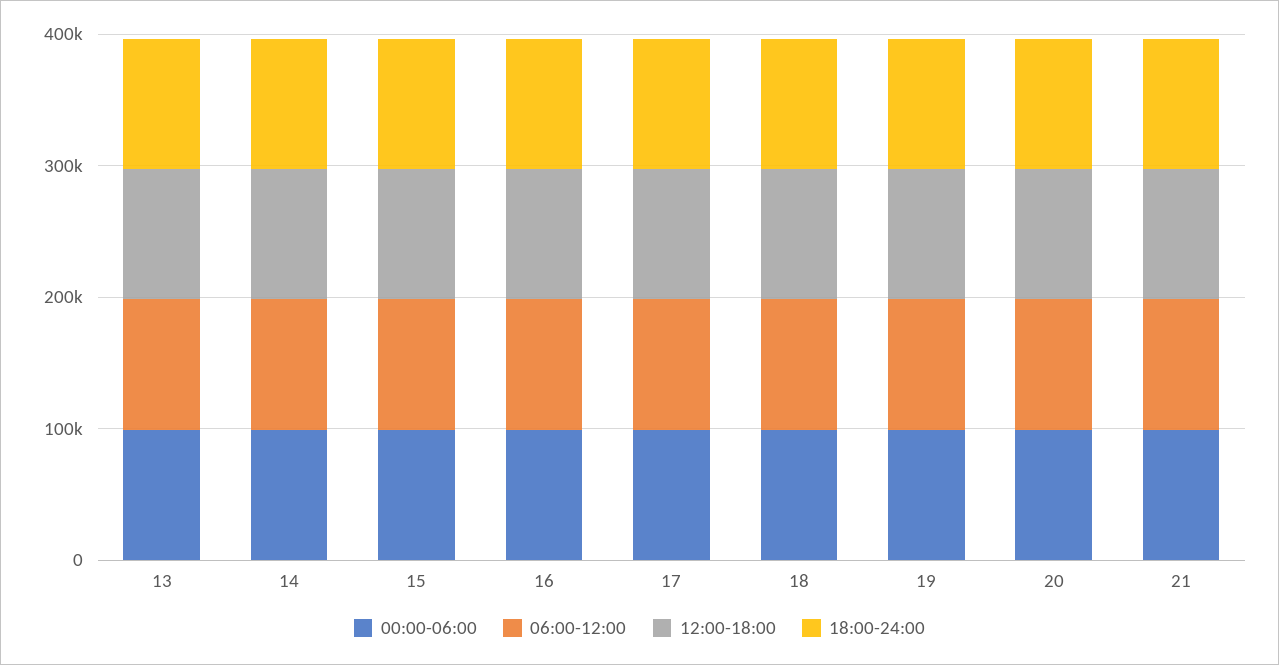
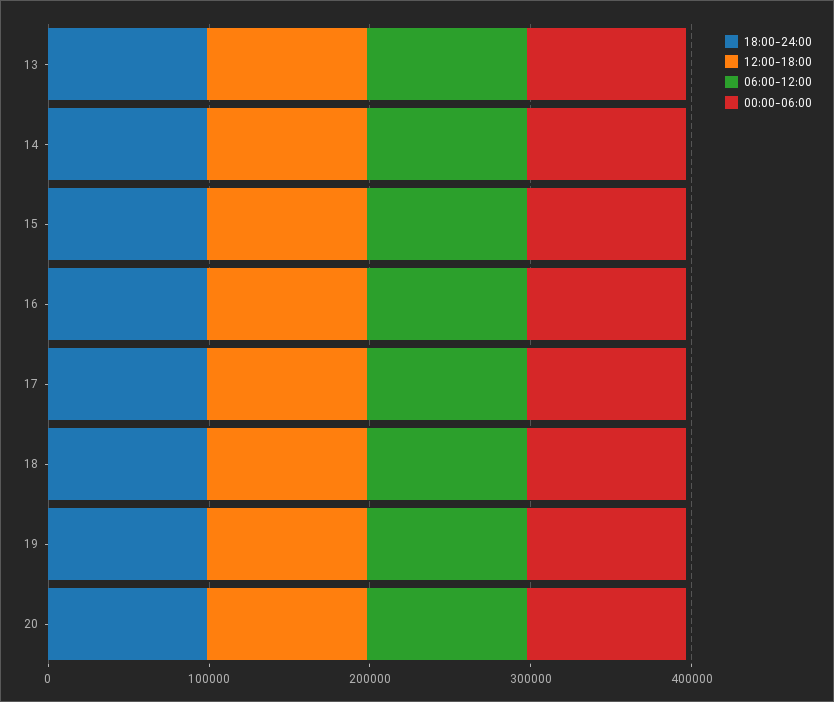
00:00-06:00, 21: 100000 -> none
06:00-12:00, 21: 100000 -> none
12:00-18:00, 21: 100000 -> none
18:00-24:00, 21: 100000 -> none

